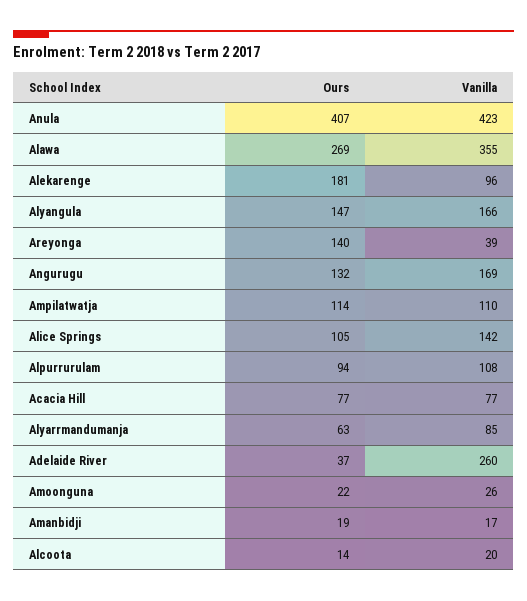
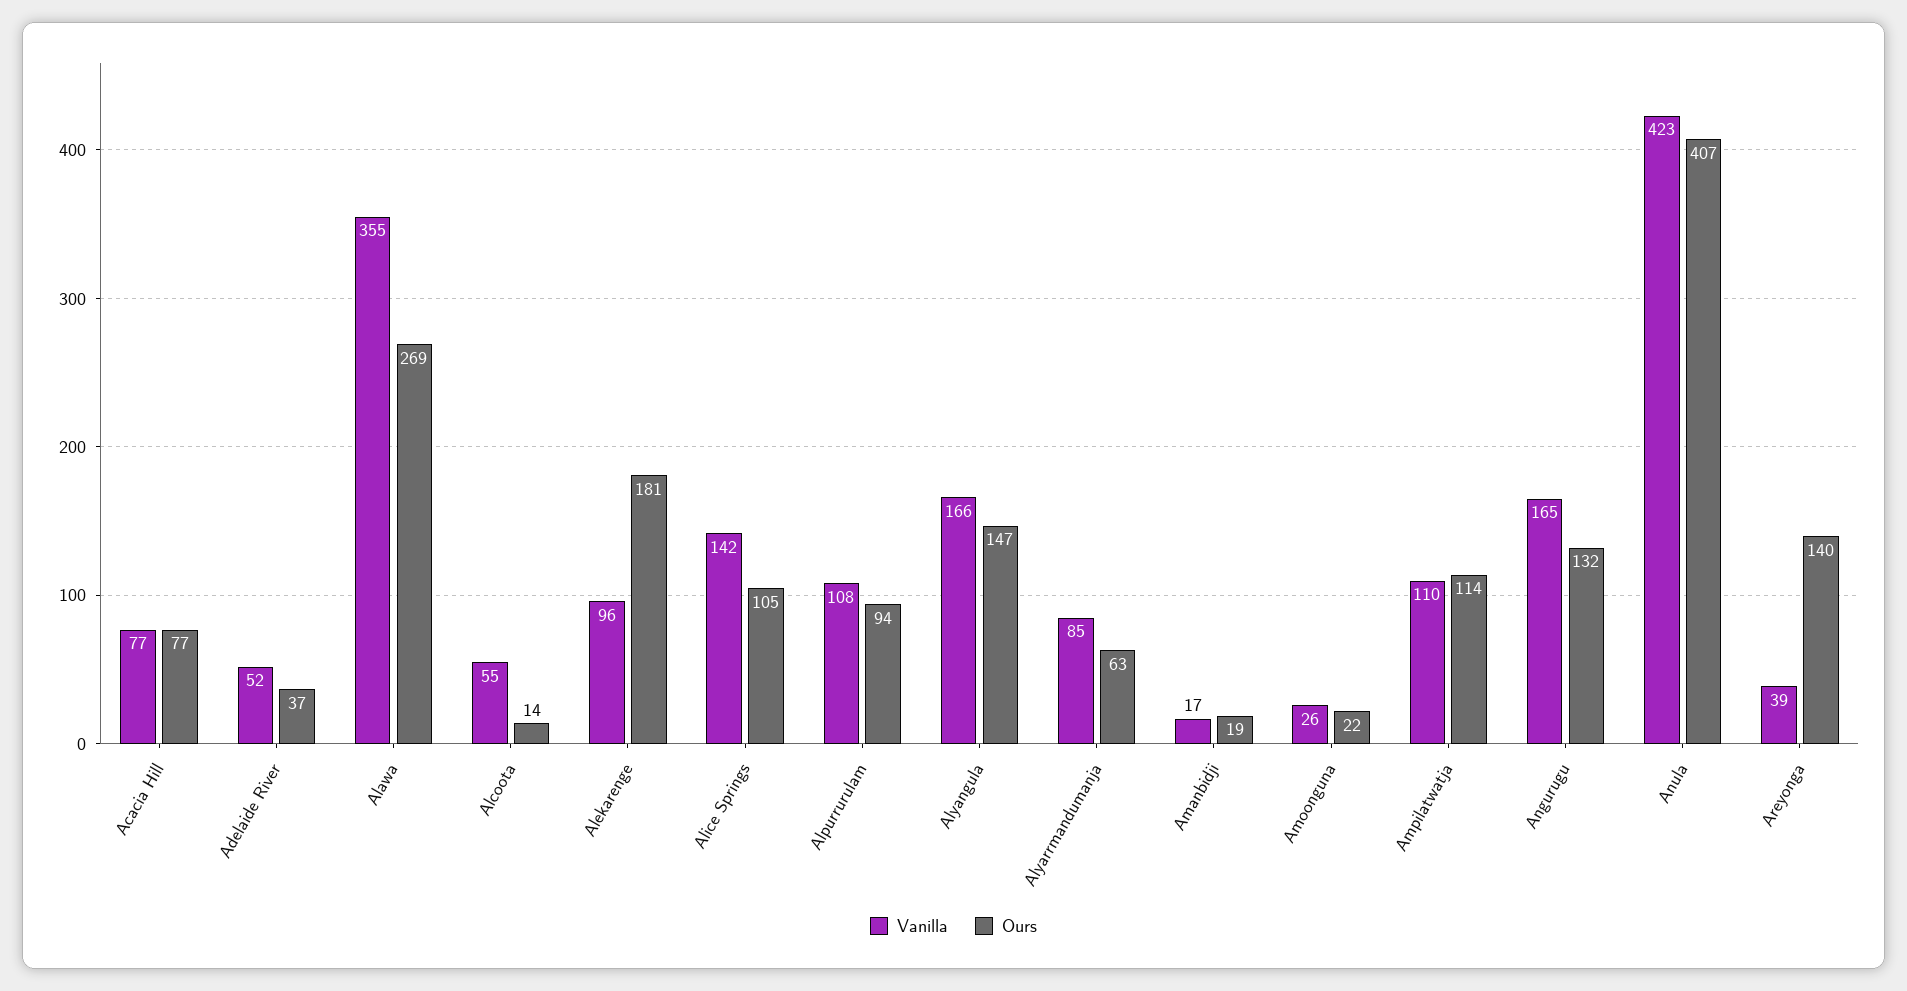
Vanilla, Angurugu: 169 -> 165
Vanilla, Adelaide River: 260 -> 52
Vanilla, Alcoota: 20 -> 55

